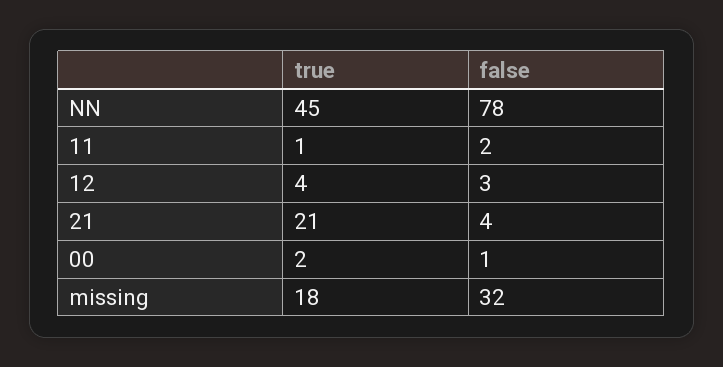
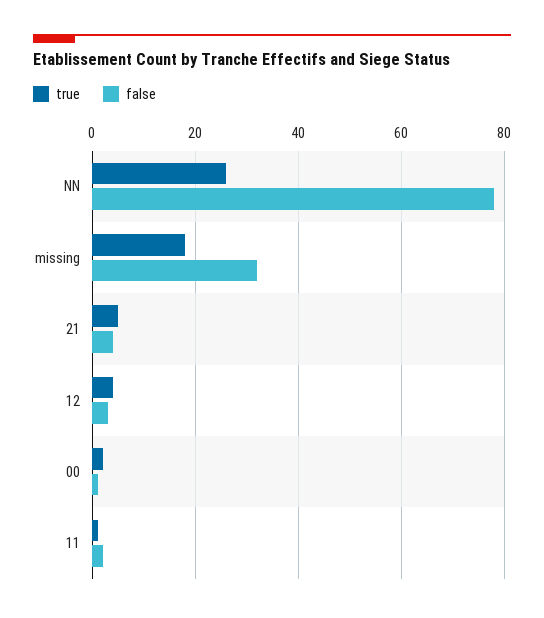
true, NN: 45 -> 25
true, 21: 21 -> 5

